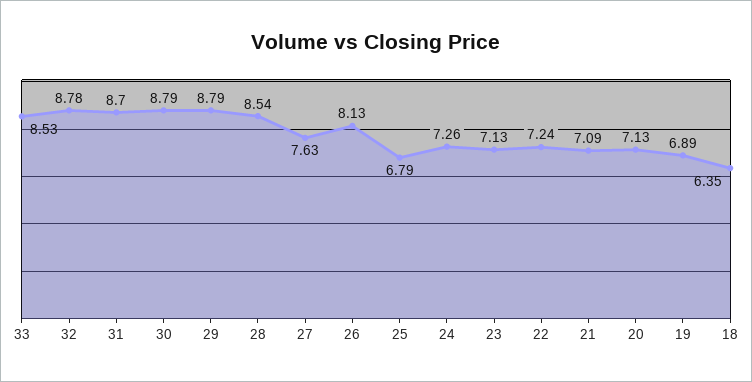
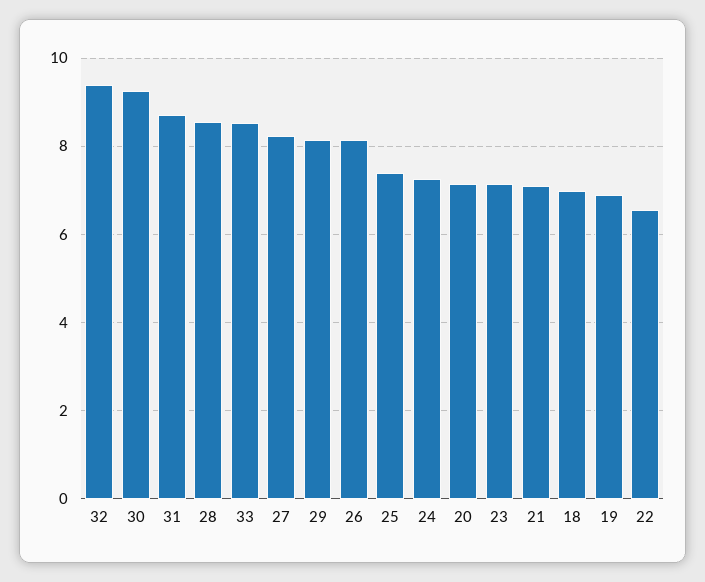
32: 8.78 -> 9.4
30: 8.79 -> 9.2
29: 8.79 -> 8.2
27: 7.63 -> 8.2
25: 6.79 -> 7.4
22: 7.24 -> 6.6
18: 6.35 -> 7

